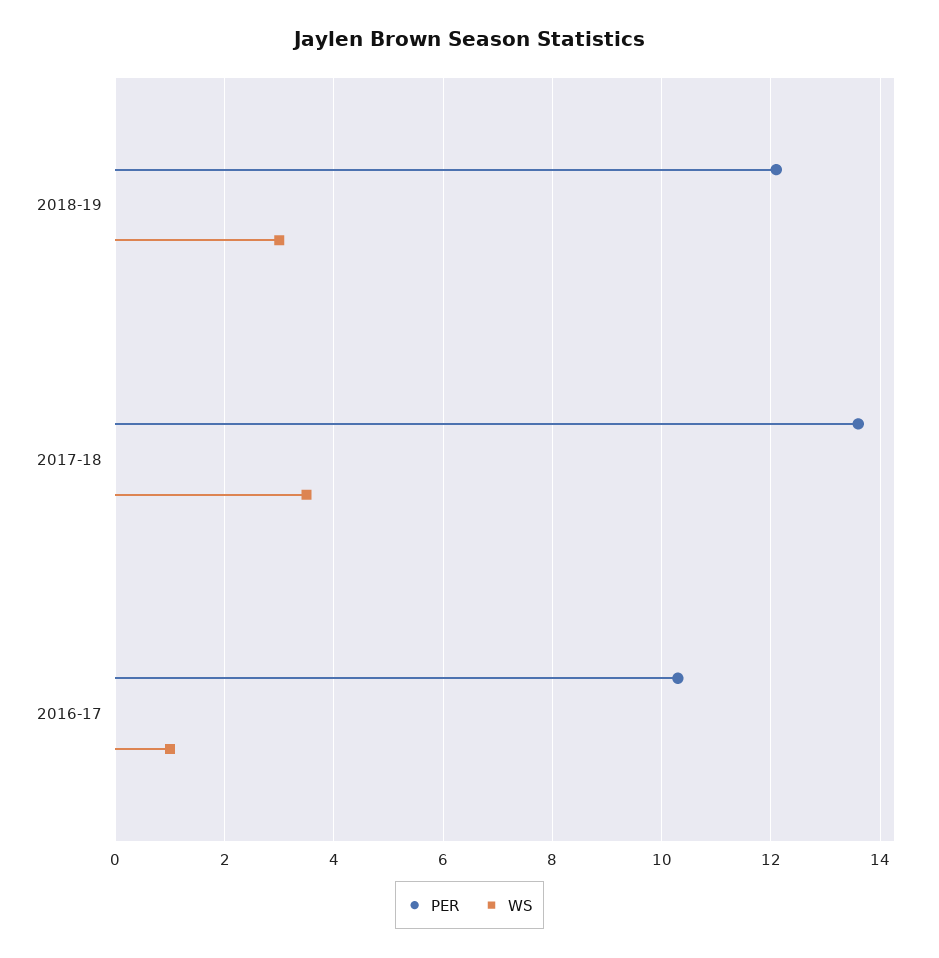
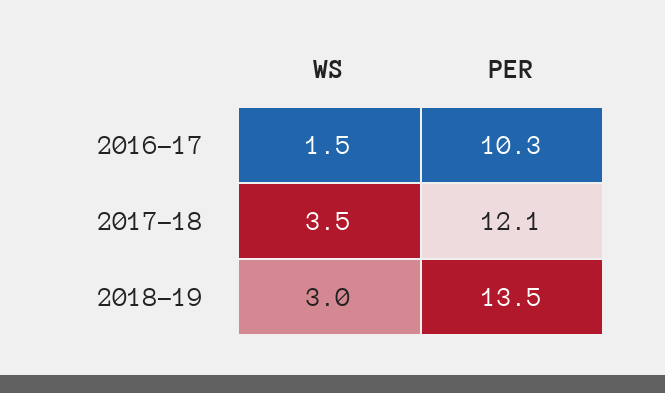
PER, 2018-19: 12 -> 13.5
PER, 2017-18: 13.5 -> 12.1
WS, 2016-17: 1 -> 1.5

